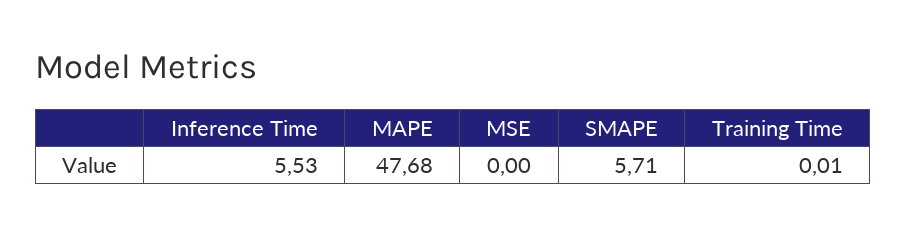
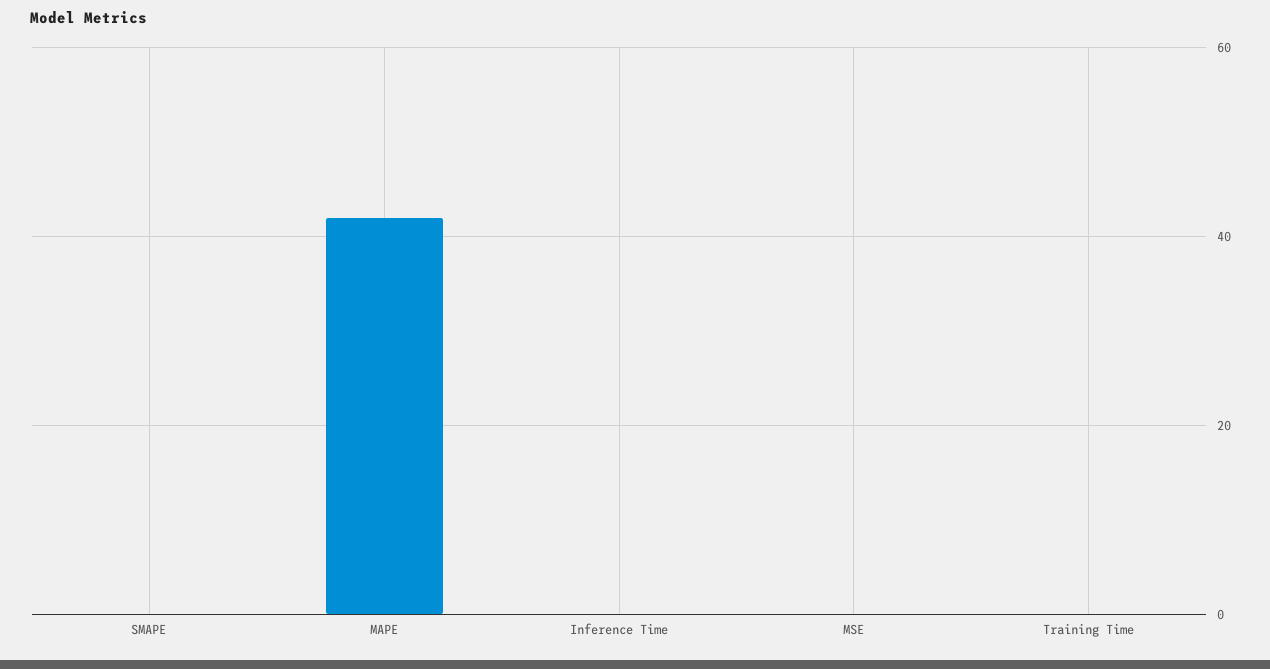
Inference Time: 5.53 -> 0
MAPE: 47.68 -> 42
SMAPE: 5.71 -> 0

